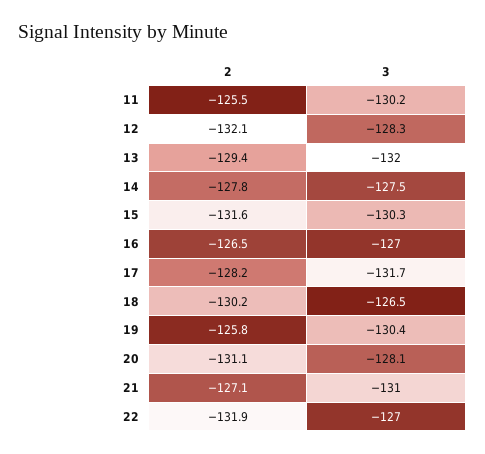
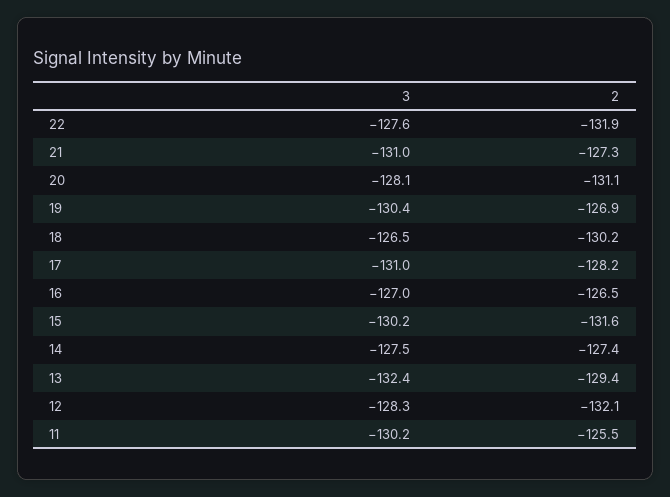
3, 13: -132 -> -132.4
2, 14: -127.8 -> -127.4
3, 15: -130.3 -> -130.2
3, 17: -131.7 -> -131
2, 19: -125.8 -> -126.9
2, 21: -127.1 -> -127.3
3, 22: -127 -> -127.6

